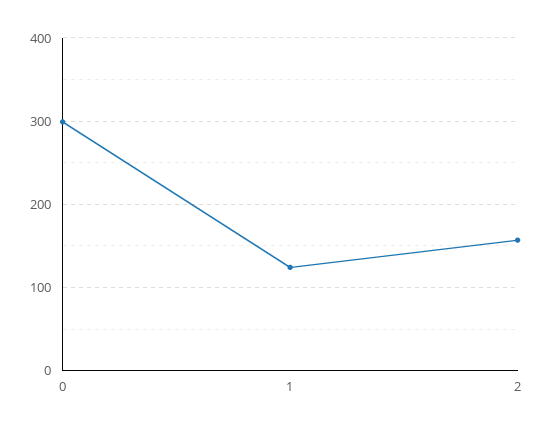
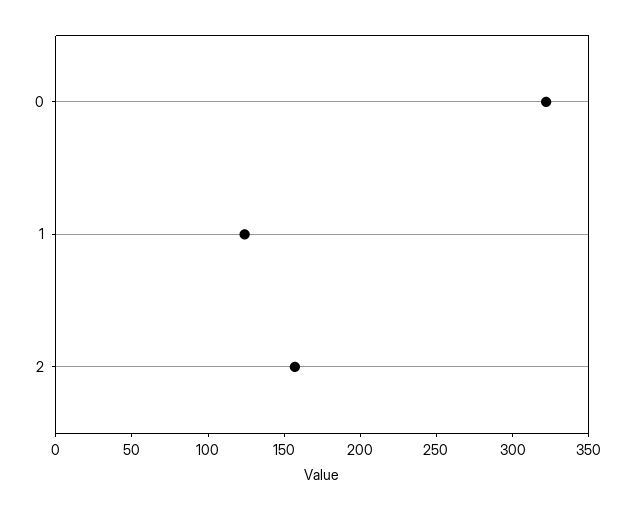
0: 300 -> 320

